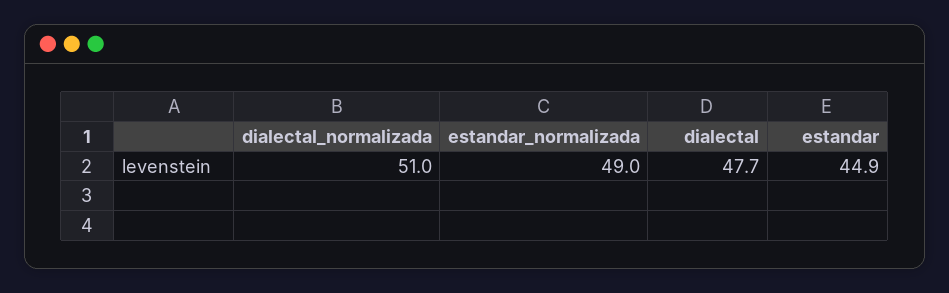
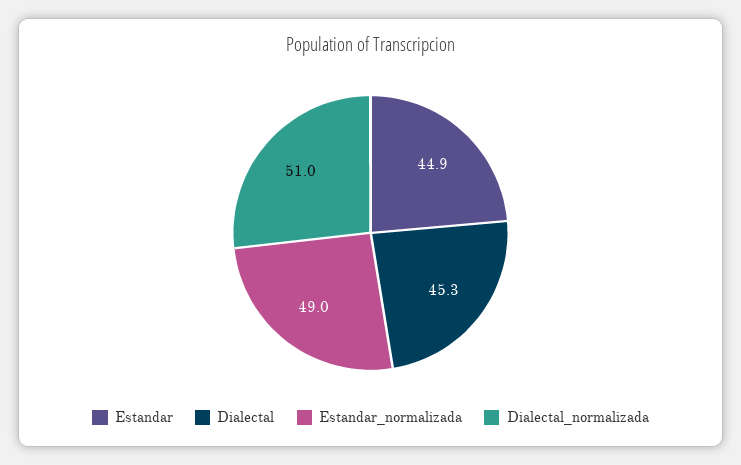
dialectal: 47.7 -> 45.3

